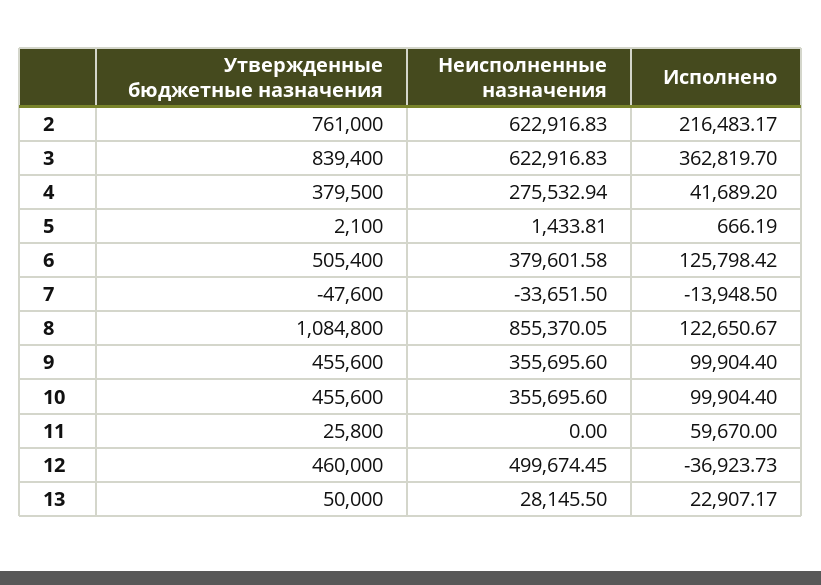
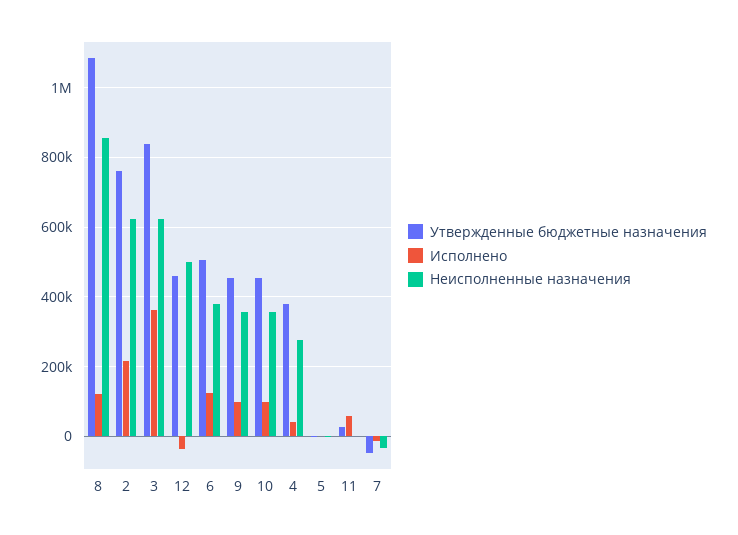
Утвержденные бюджетные назначения, 13: 50000 -> none
Неисполненные назначения, 13: 28145.5 -> none
Исполнено, 13: 22907.17 -> none

